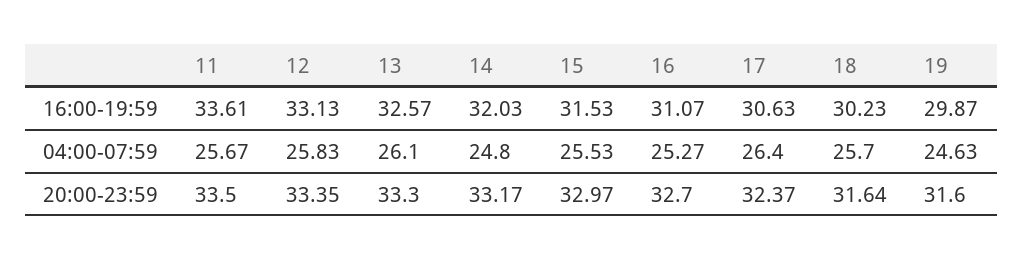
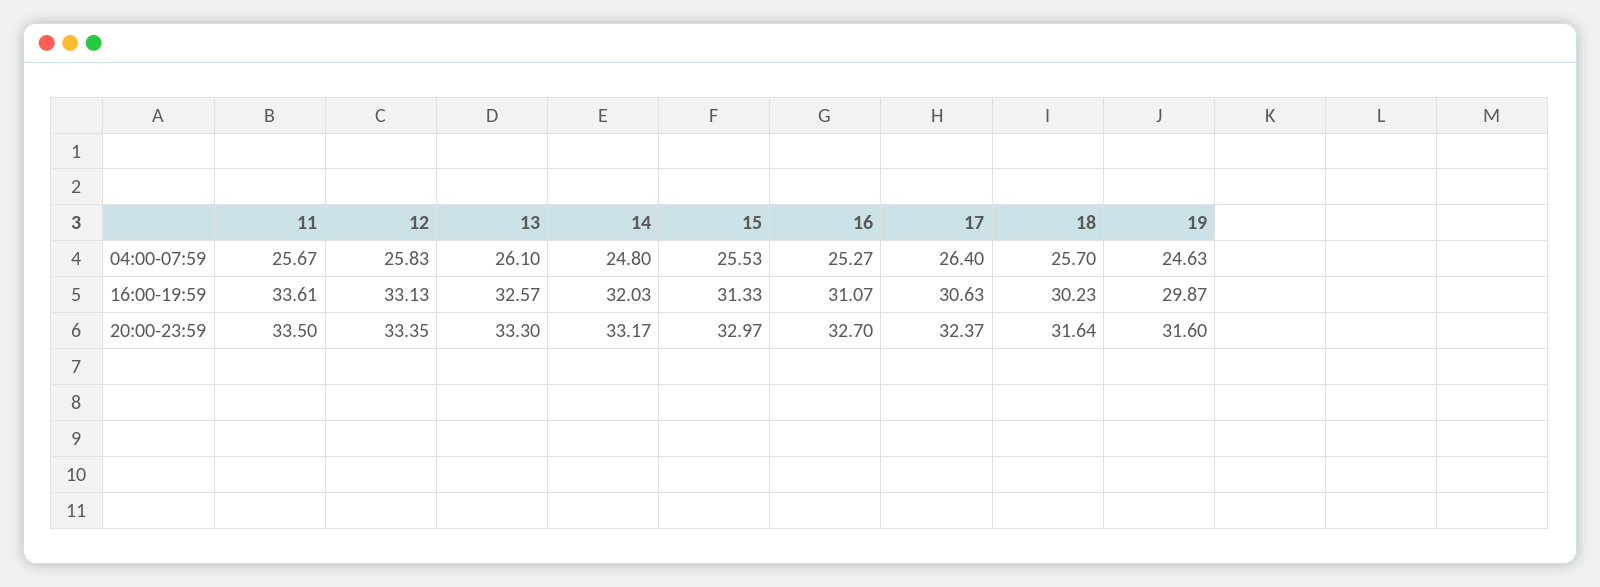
15, 16:00-19:59: 31.53 -> 31.33

